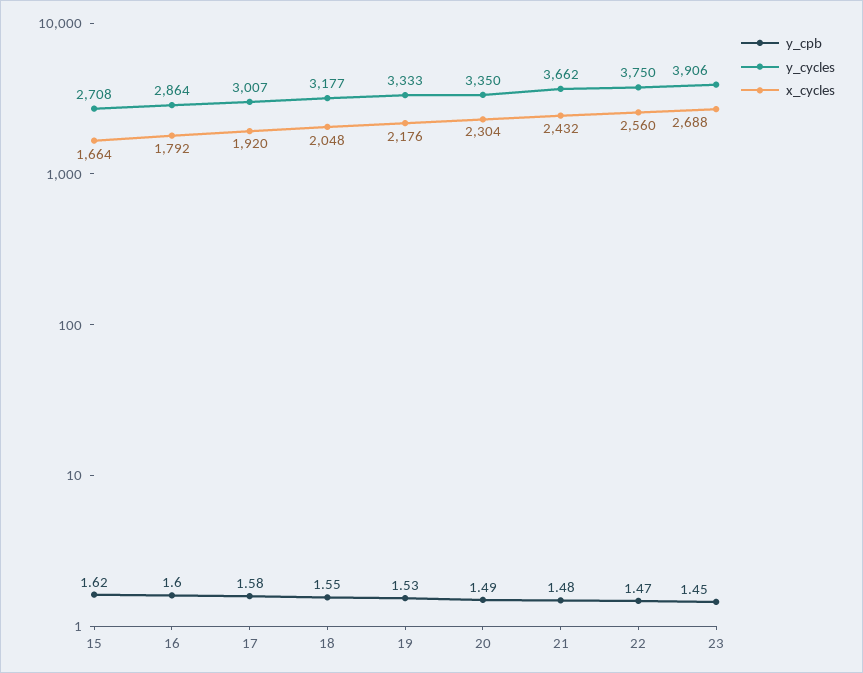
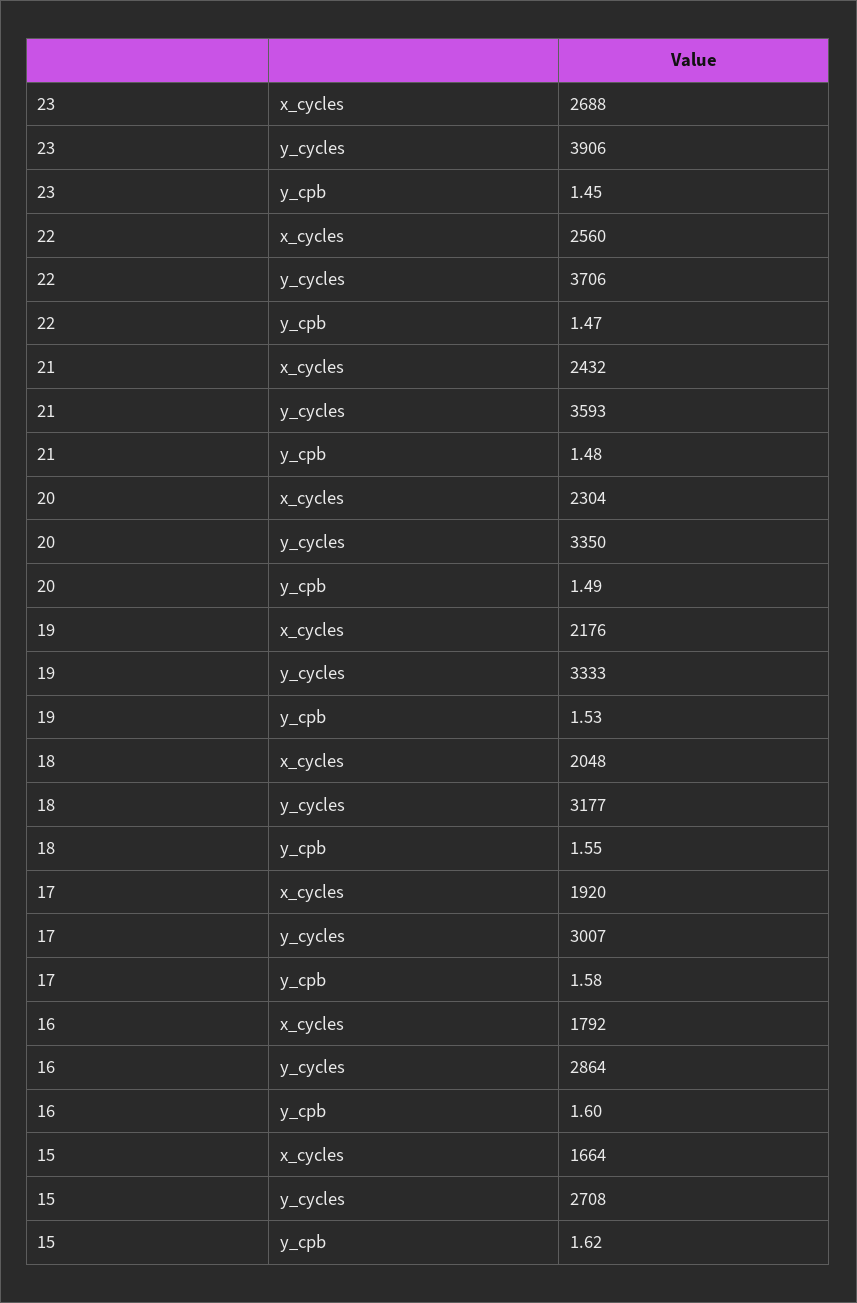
y_cycles, 21: 3662 -> 3593
y_cycles, 22: 3750 -> 3706

